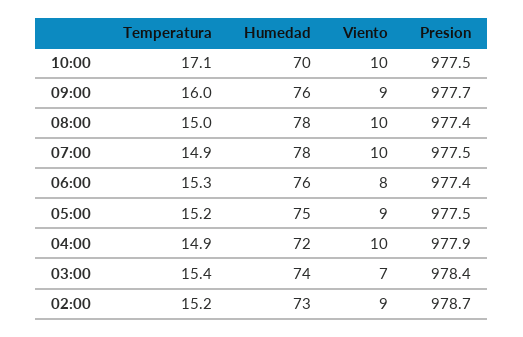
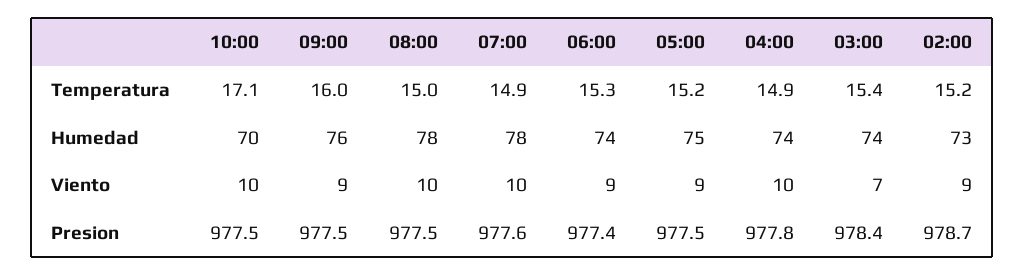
Presion, 09:00: 977.7 -> 977.5
Presion, 08:00: 977.4 -> 977.5
Presion, 07:00: 977.5 -> 977.6
Humedad, 06:00: 76 -> 74
Viento, 06:00: 8 -> 9
Humedad, 04:00: 72 -> 74
Presion, 04:00: 977.9 -> 977.8

